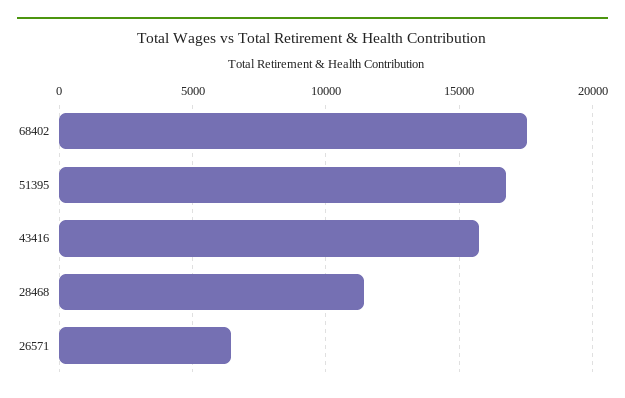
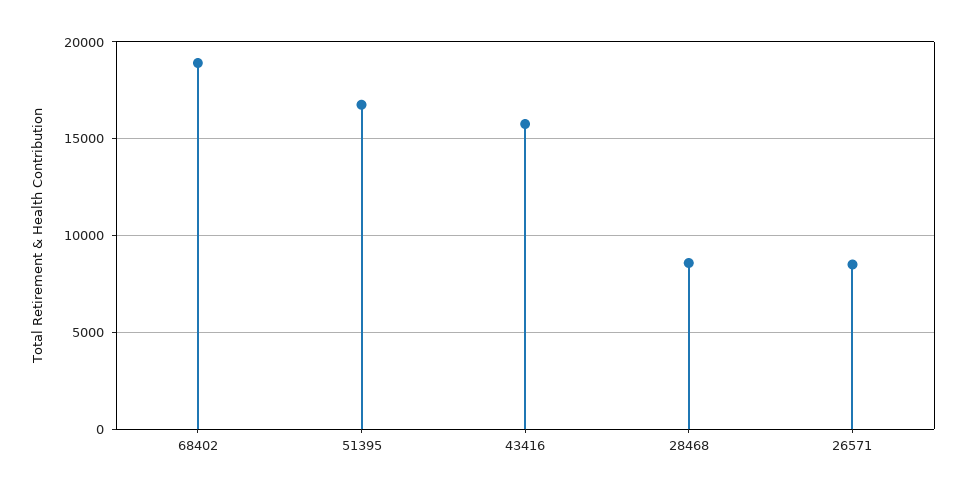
68402: 17500 -> 19000
28468: 11500 -> 8500
26571: 6500 -> 8500

